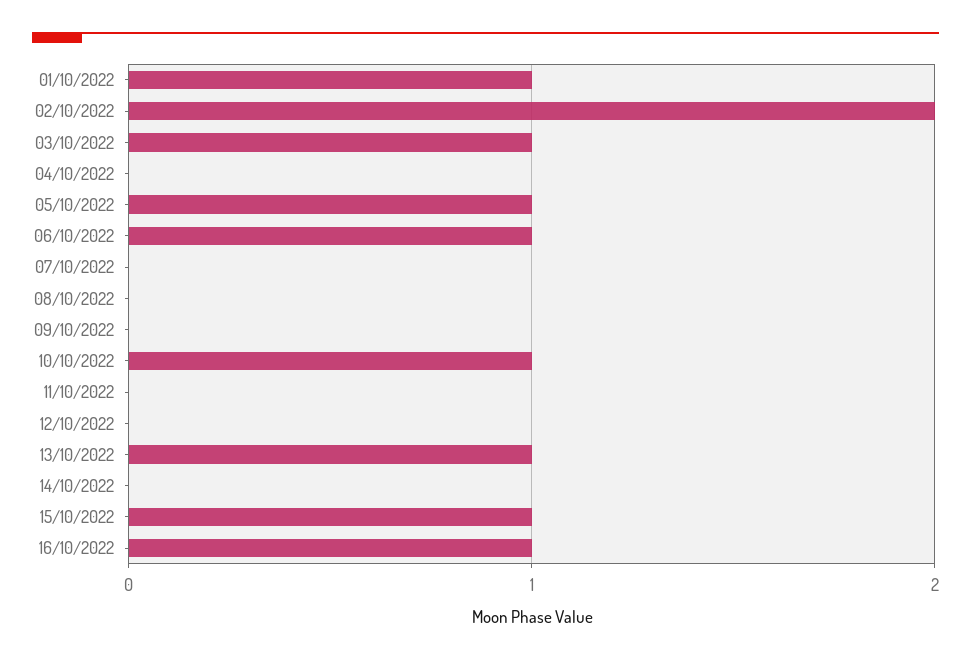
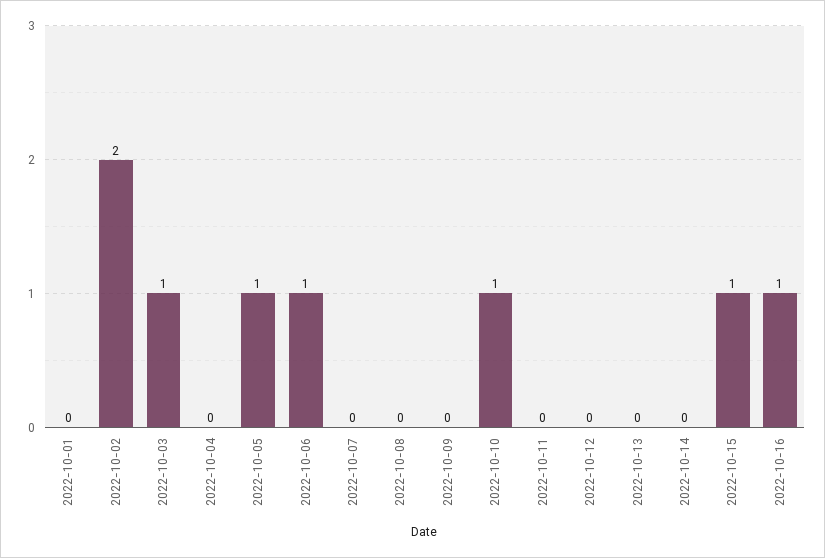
01/10/2022: 1 -> 0
13/10/2022: 1 -> 0

